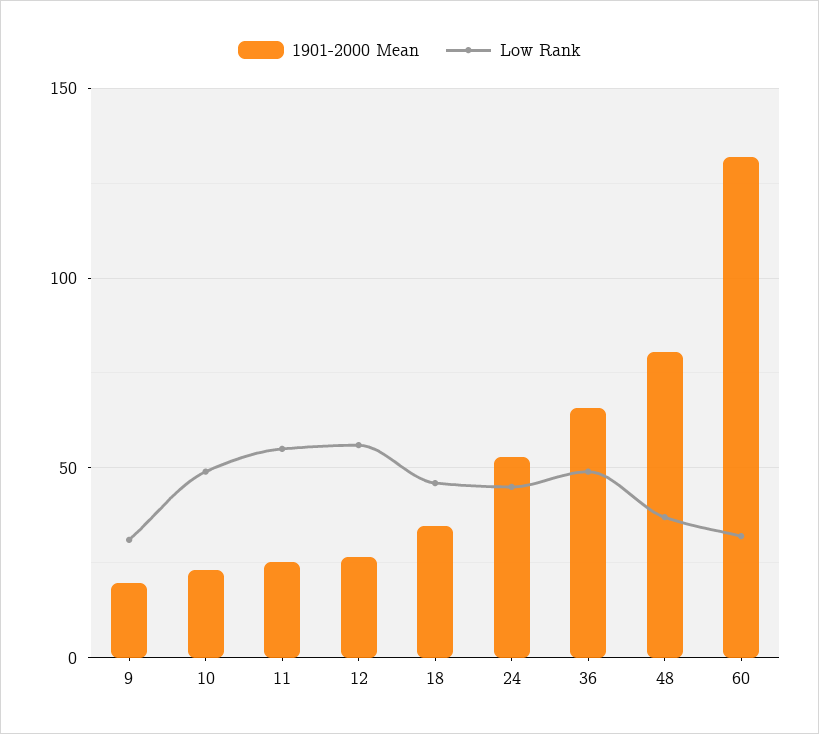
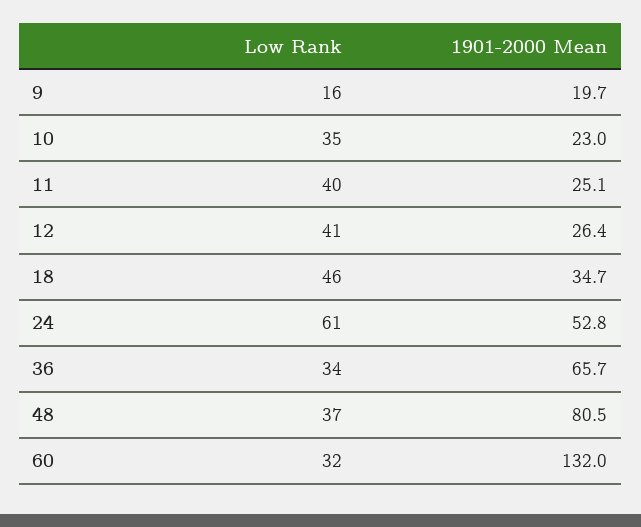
Low Rank, 9: 30 -> 16
Low Rank, 10: 50 -> 35
Low Rank, 11: 55 -> 40
Low Rank, 12: 55 -> 41
Low Rank, 24: 45 -> 61
Low Rank, 36: 50 -> 34

